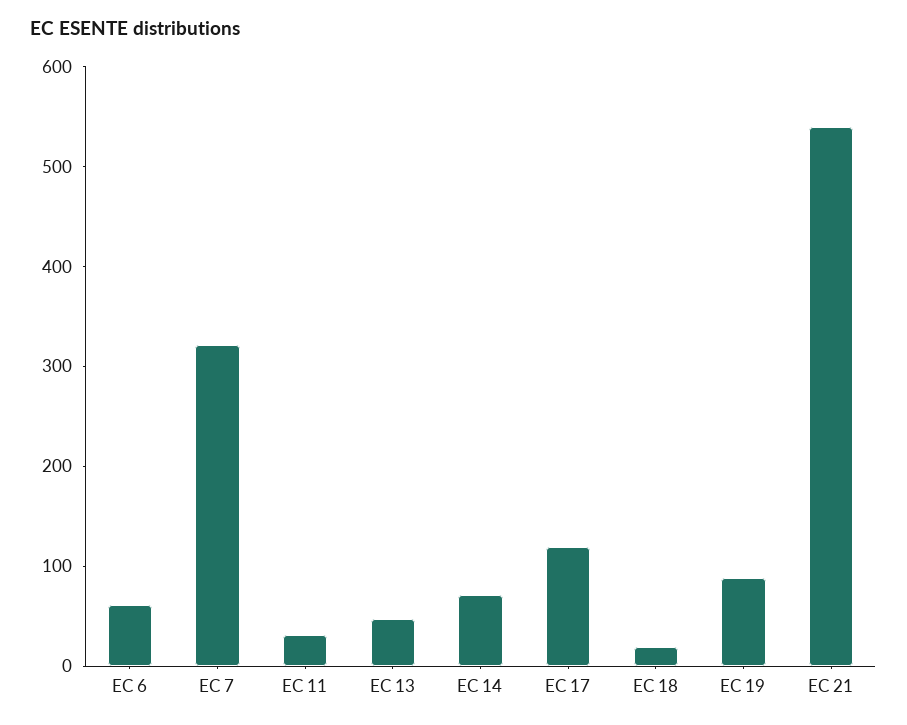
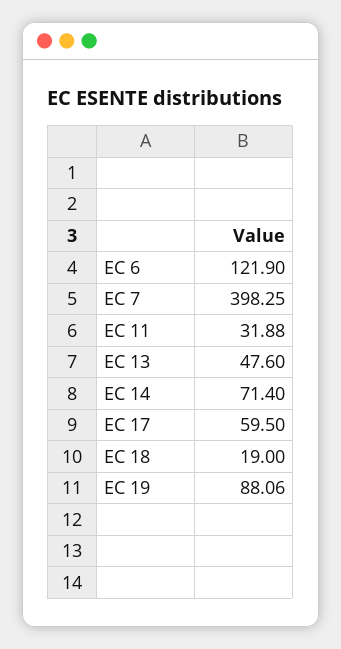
EC 6: 60 -> 121.9
EC 7: 320 -> 398.25
EC 17: 120 -> 59.5
EC 21: 540 -> none

